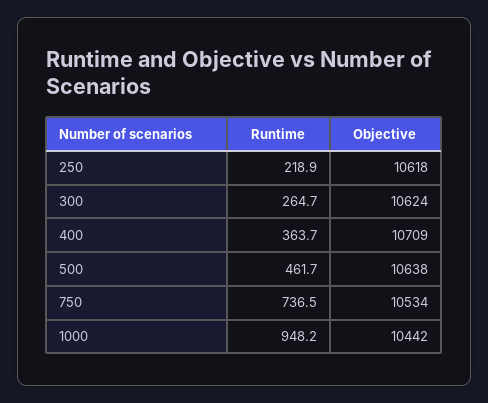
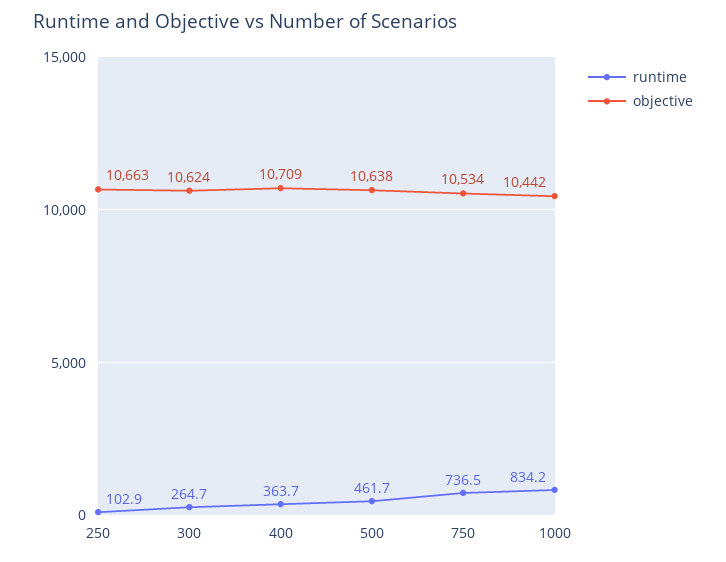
Runtime, 250: 218.9 -> 102.9
Objective, 250: 10618 -> 10663
Runtime, 1000: 948.2 -> 834.2

